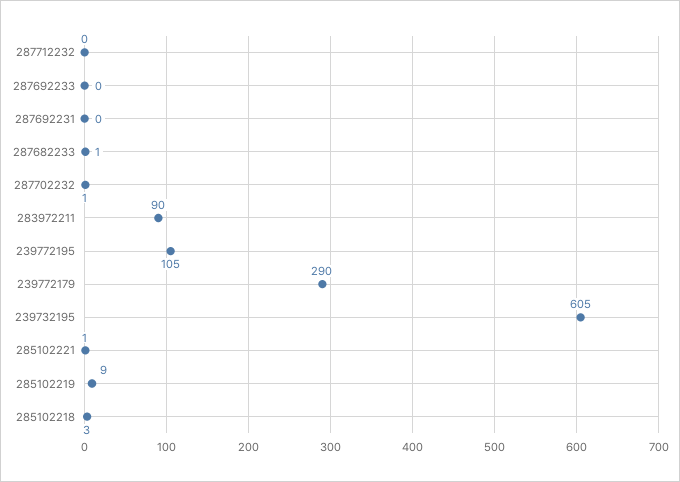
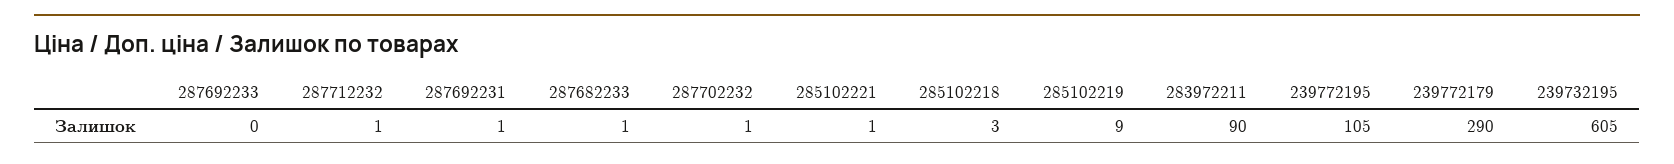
287712232: 0 -> 1
287692231: 0 -> 1

